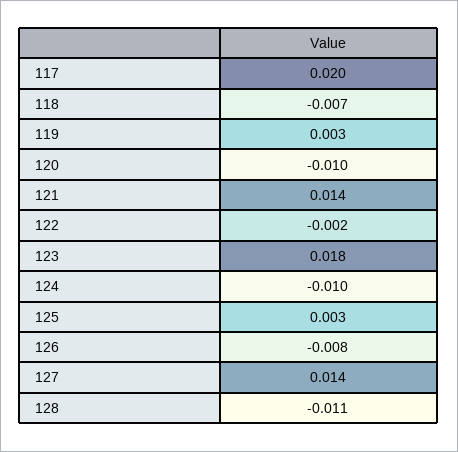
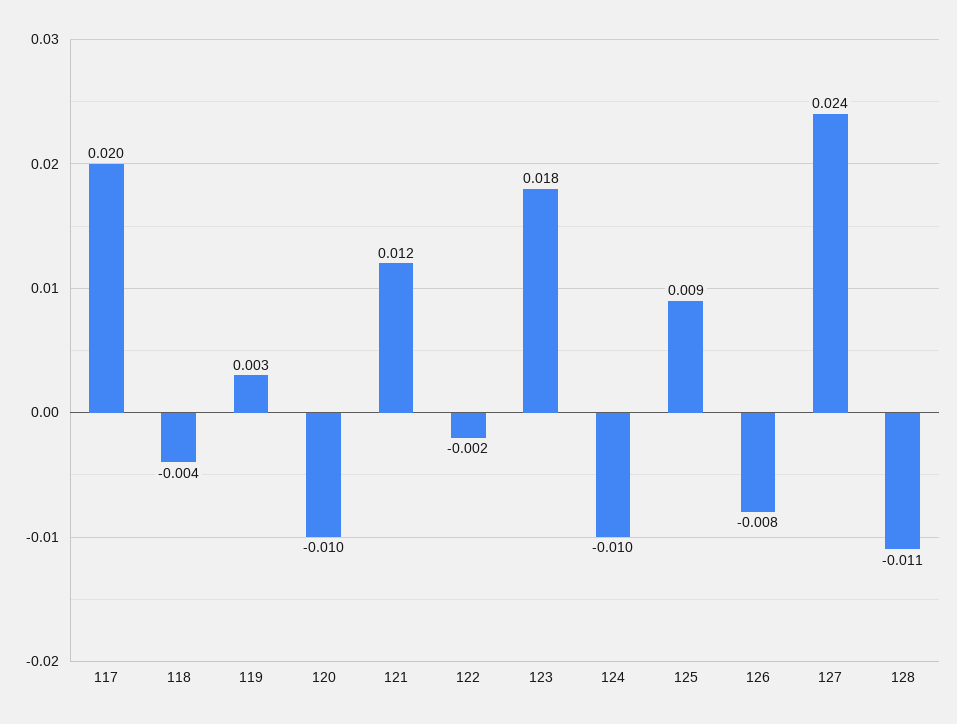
118: -0.007 -> -0.004
121: 0.014 -> 0.012
125: 0.003 -> 0.009
127: 0.014 -> 0.024

